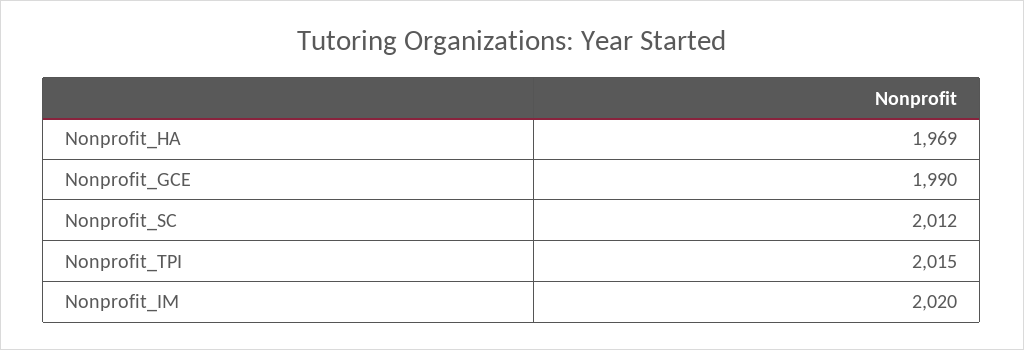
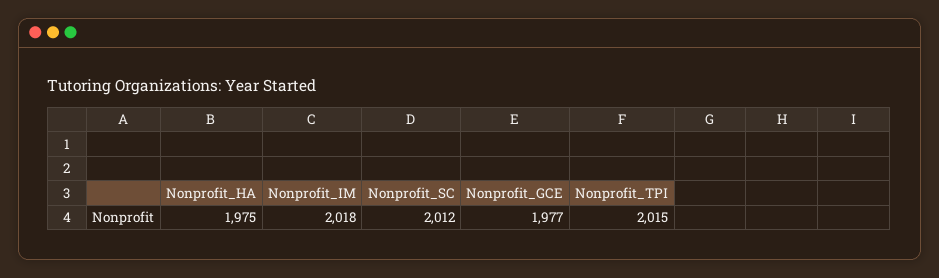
Nonprofit_HA: 1969 -> 1975
Nonprofit_GCE: 1990 -> 1977
Nonprofit_IM: 2020 -> 2018

